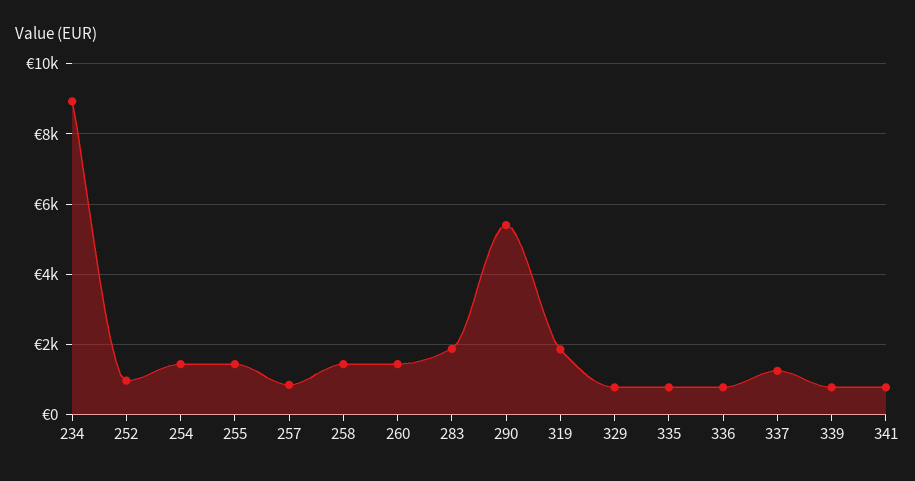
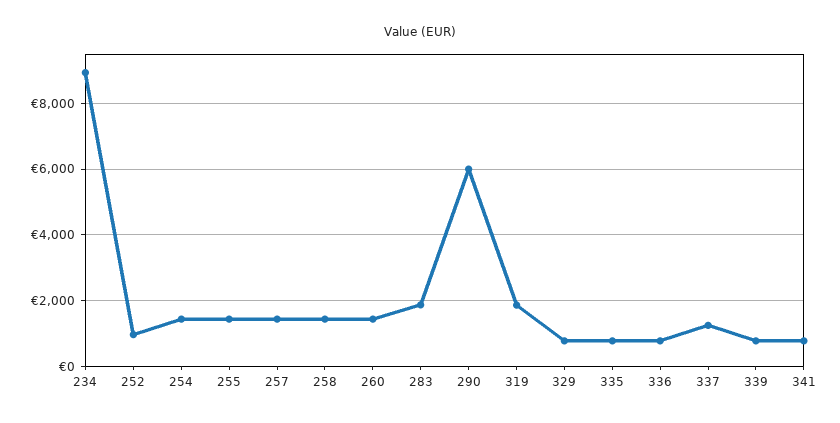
257: 800 -> 1400
290: 5400 -> 6000

